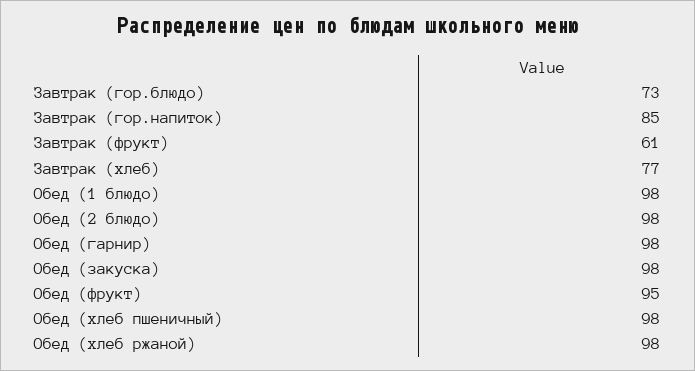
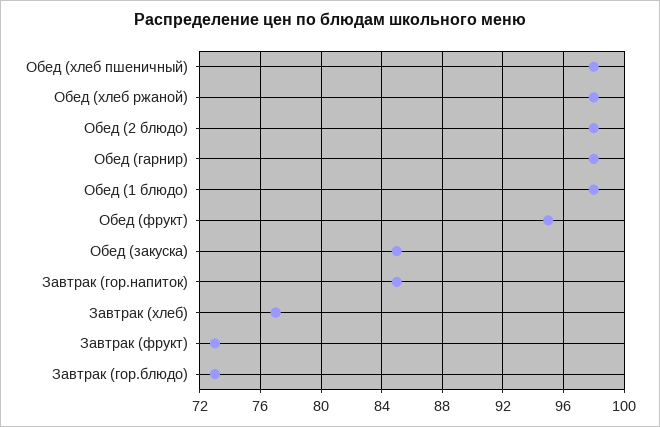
Завтрак (фрукт): 61 -> 73
Обед (закуска): 98 -> 85

